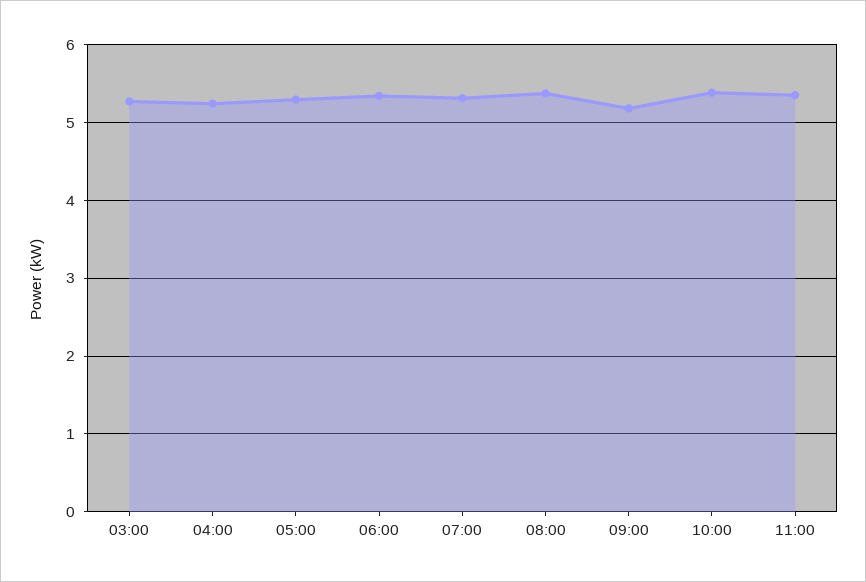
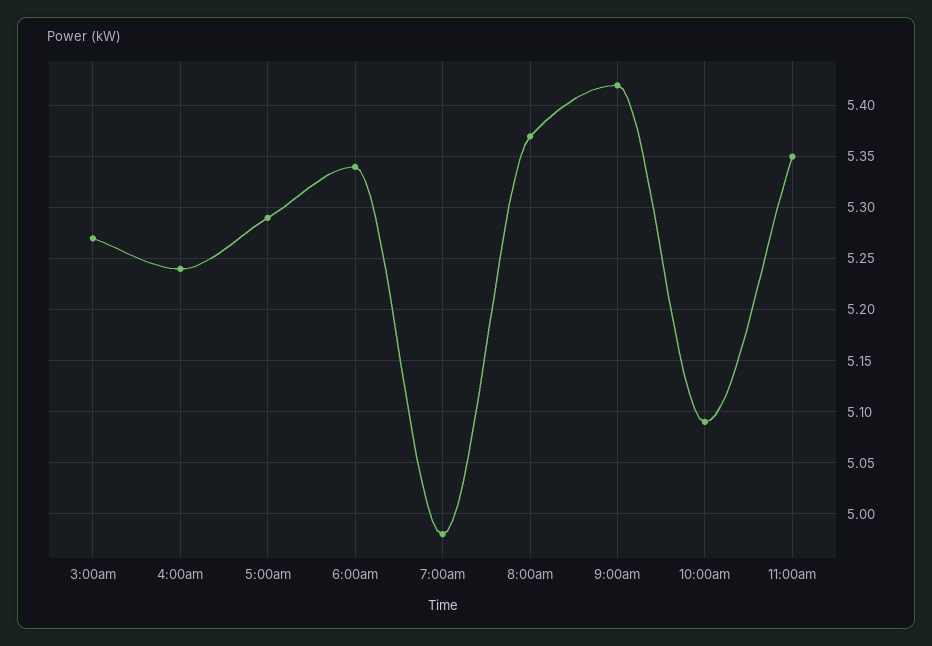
07:00: 5.3 -> 4.98
09:00: 5.2 -> 5.42
10:00: 5.4 -> 5.09

